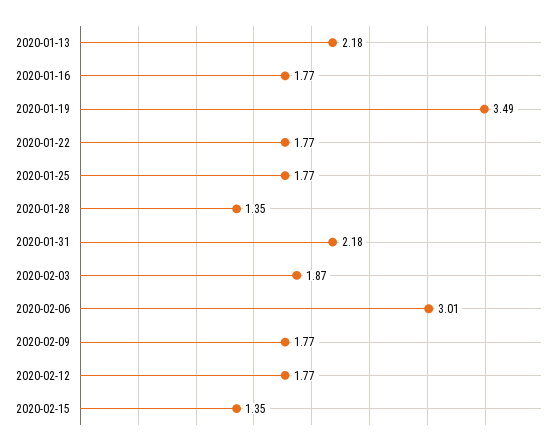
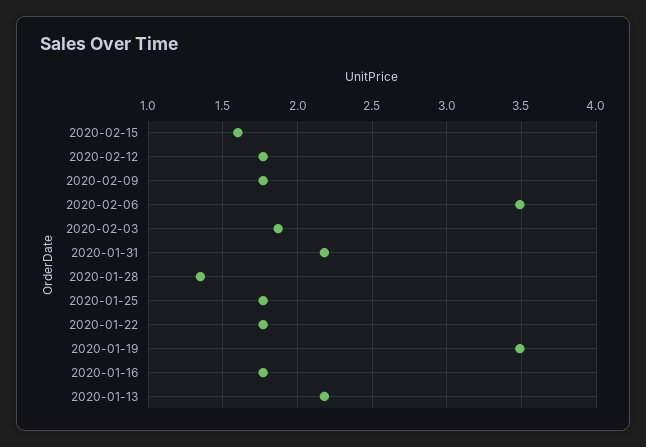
2020-02-06: 3.01 -> 3.5
2020-02-15: 1.35 -> 1.6

